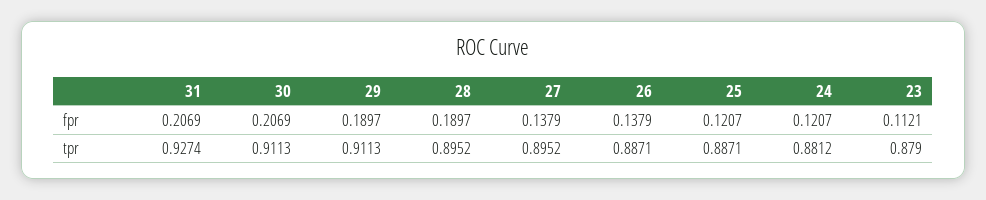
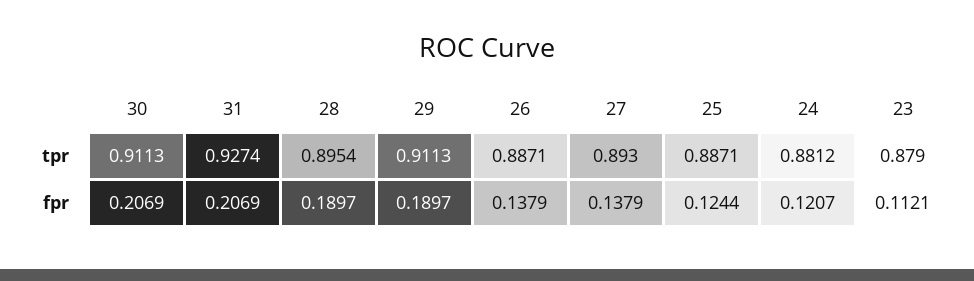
25, fpr: 0.1207 -> 0.1244
28, tpr: 0.8952 -> 0.8954
27, tpr: 0.8952 -> 0.893

